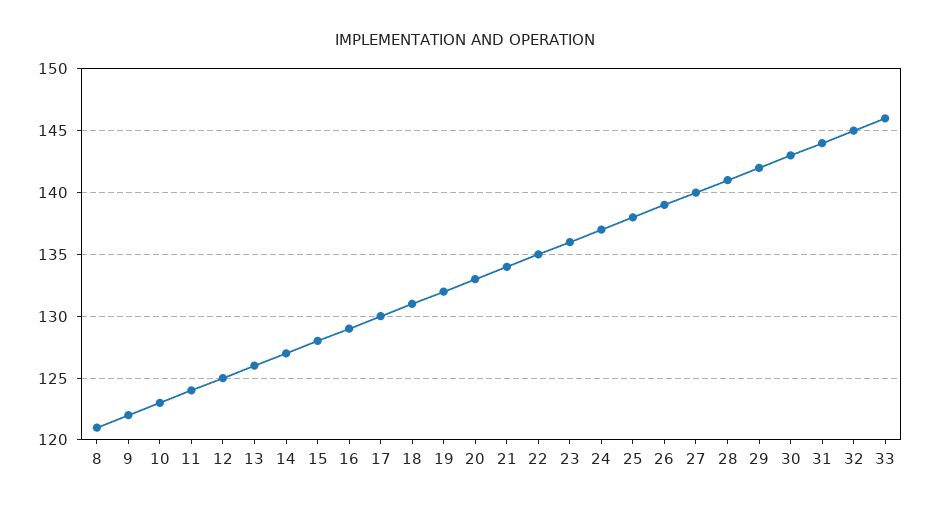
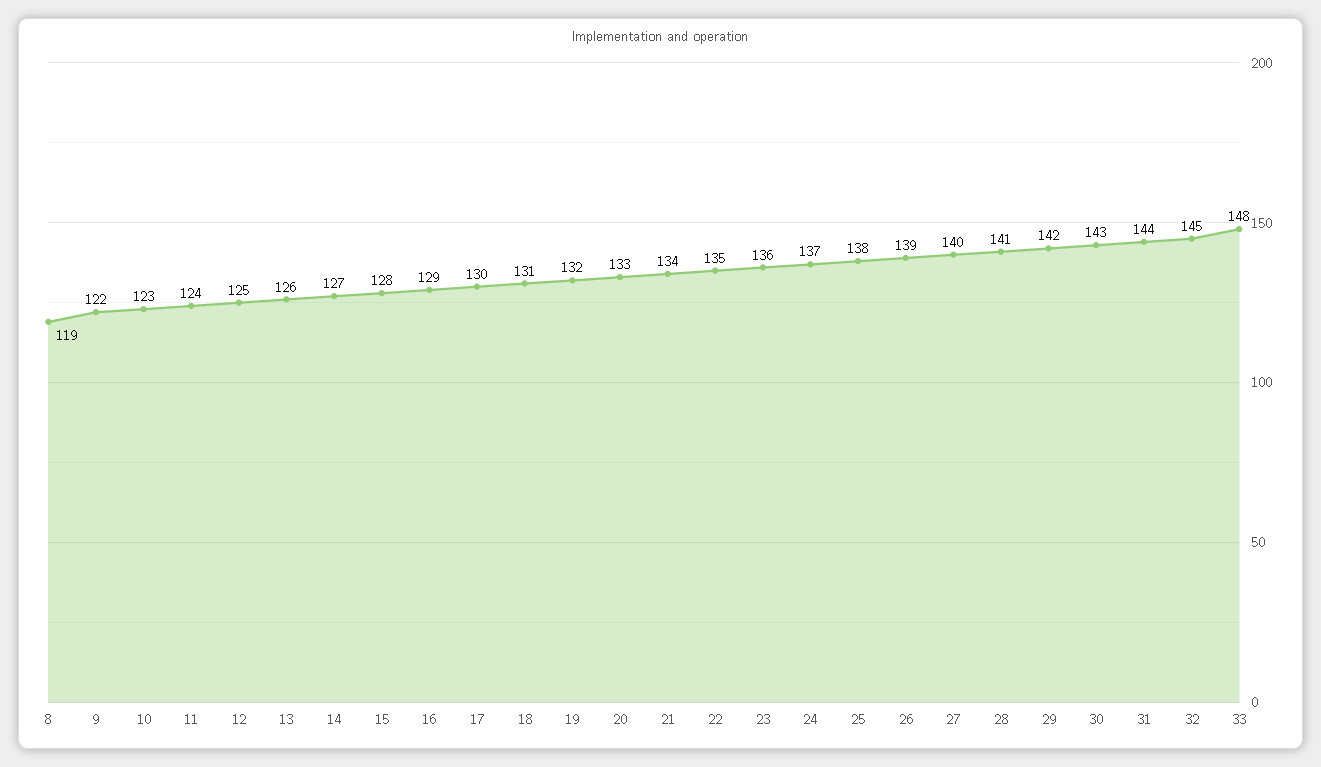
8: 121 -> 119
33: 146 -> 148

